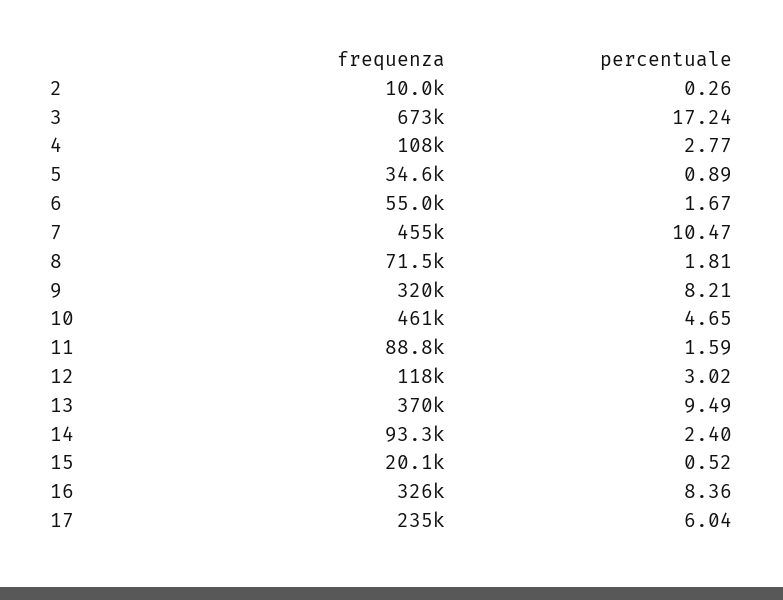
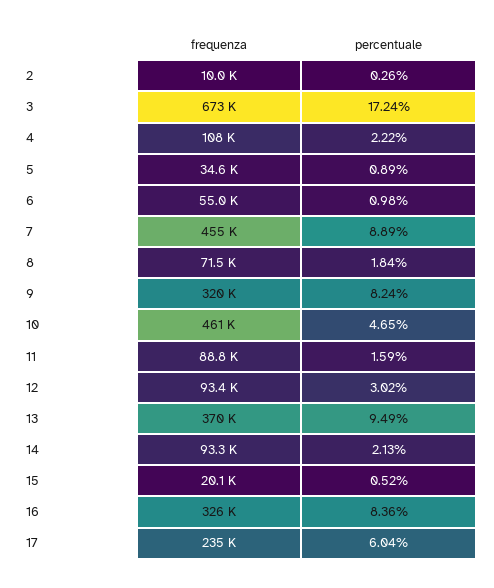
percentuale, 4: 2.77 -> 2.22
percentuale, 6: 1.67 -> 0.98
percentuale, 7: 10.47 -> 8.89
percentuale, 8: 1.81 -> 1.84
percentuale, 9: 8.21 -> 8.24
frequenza, 12: 118000 -> 93400
percentuale, 14: 2.4 -> 2.13

